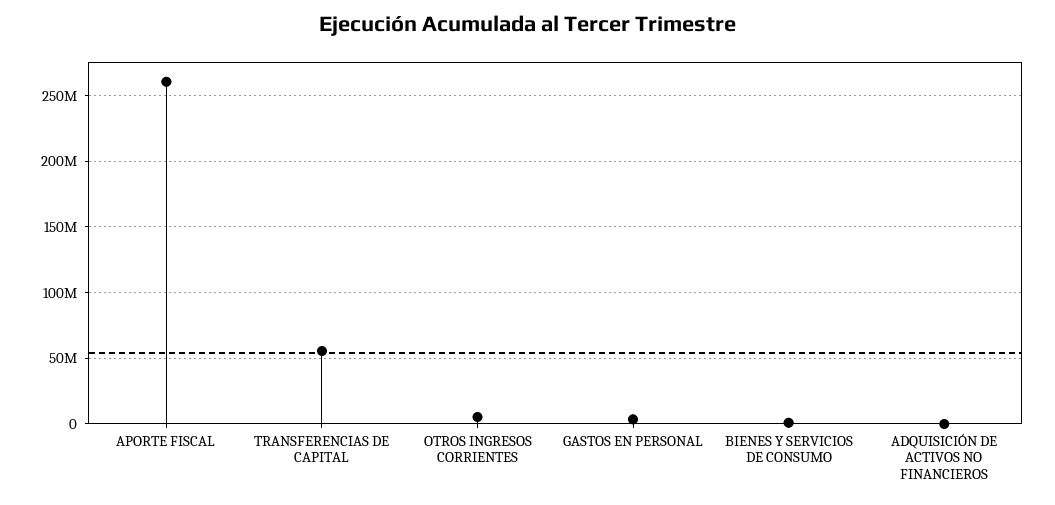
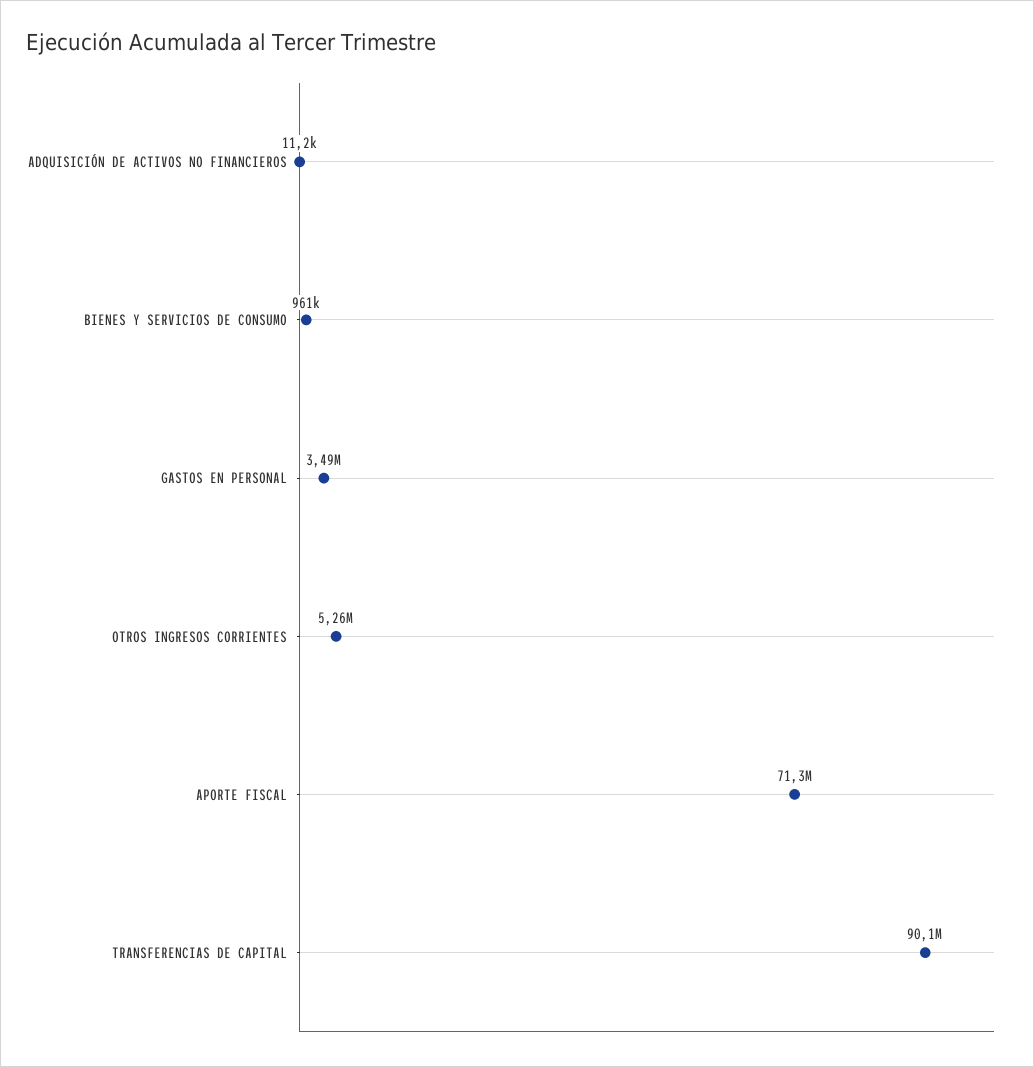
APORTE FISCAL: 260000000 -> 71300000
TRANSFERENCIAS DE CAPITAL: 55000000 -> 90100000

